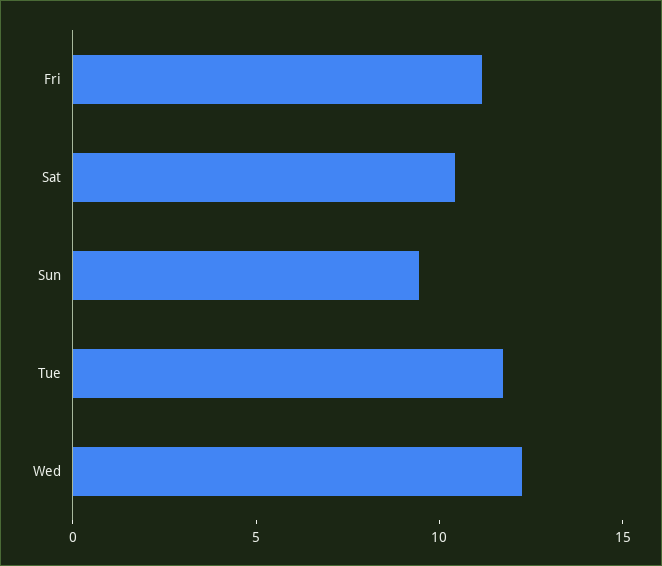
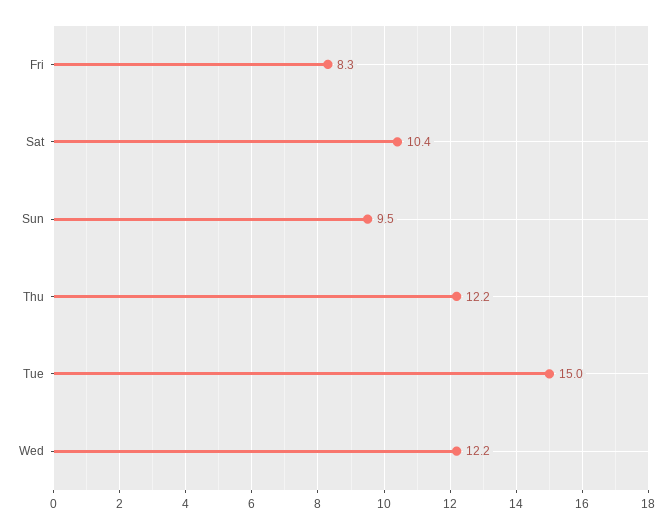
Fri: 11 -> 8.3
Tue: 12 -> 15
Thu: none -> 12.2

